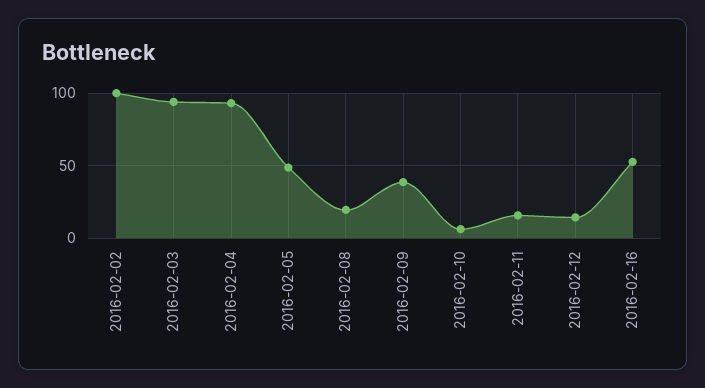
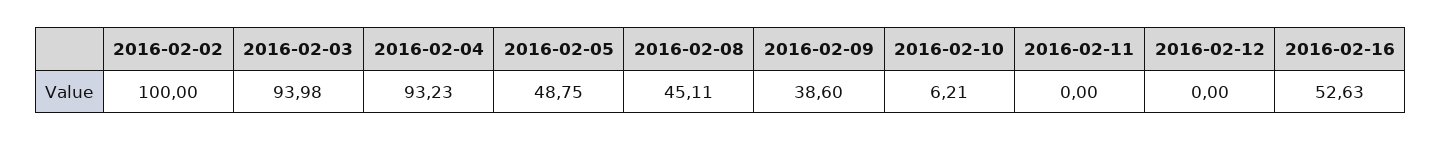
2016-02-08: 20 -> 45.11
2016-02-11: 15 -> 0
2016-02-12: 15 -> 0

